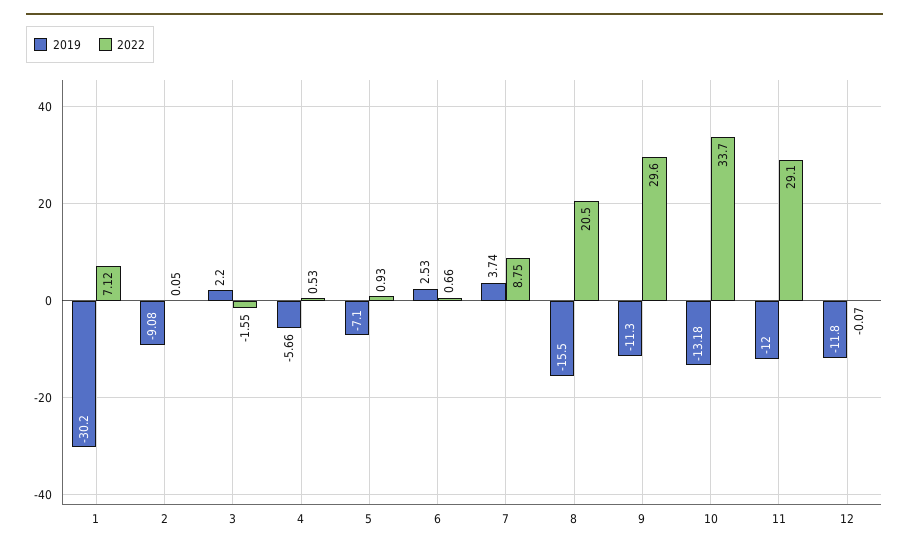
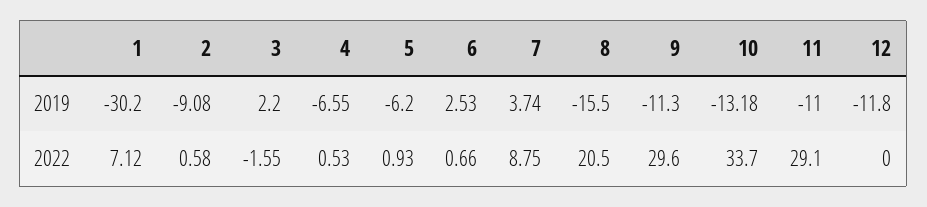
2022, 2: 0.05 -> 0.58
2019, 4: -5.66 -> -6.55
2019, 5: -7.1 -> -6.2
2019, 11: -12 -> -11
2022, 12: -0.07 -> 0

